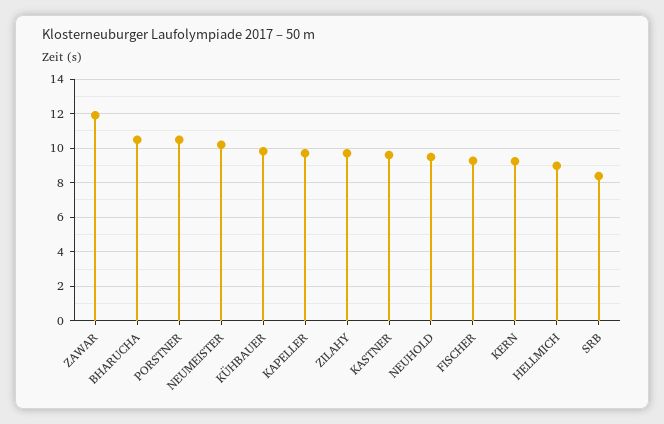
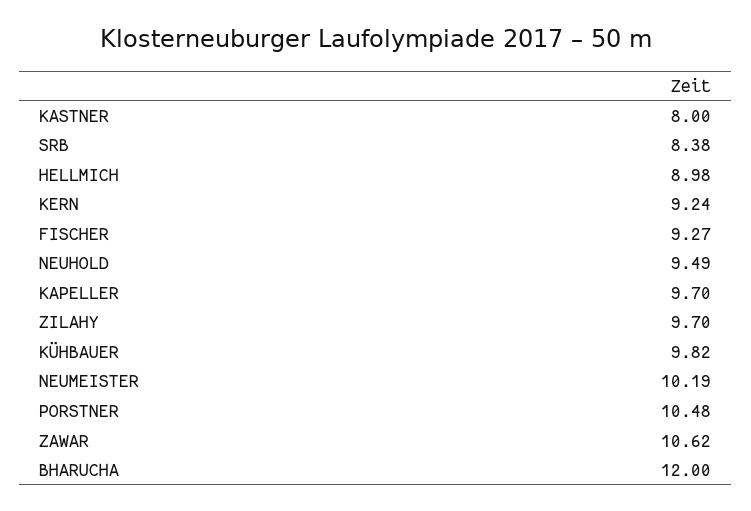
ZAWAR: 12 -> 10.62
BHARUCHA: 10.5 -> 12
KASTNER: 9.5 -> 8

